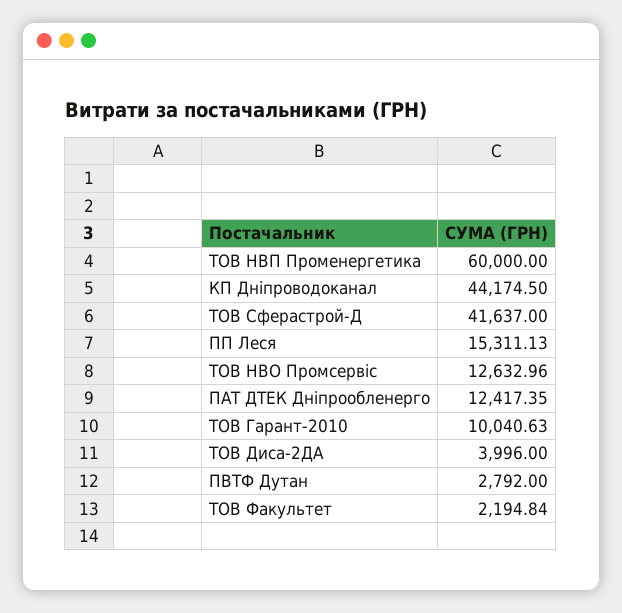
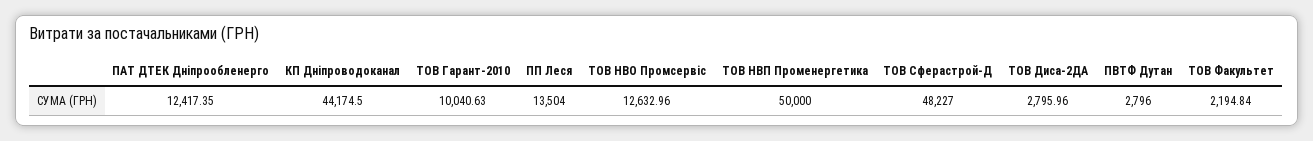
ТОВ НВП Променергетика: 60000 -> 50000
ТОВ Сферастрой-Д: 41637 -> 48227
ПП Леся: 15311.13 -> 13504
ТОВ Диса-2ДА: 3996 -> 2795.96
ПВТФ Дутан: 2792 -> 2796

